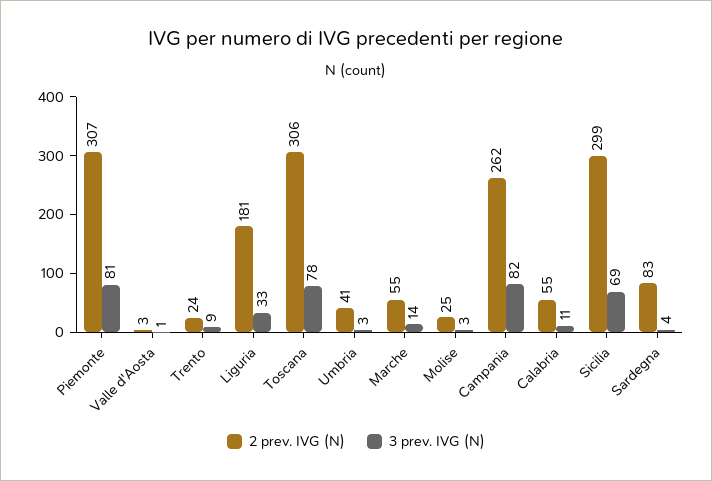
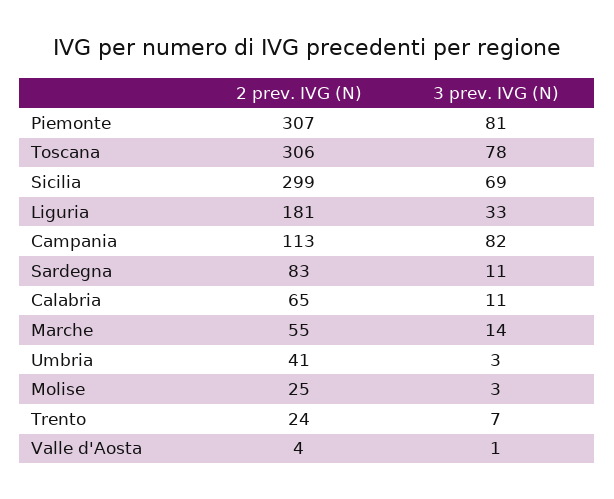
2 prev. IVG (N), Valle d'Aosta: 3 -> 4
3 prev. IVG (N), Trento: 9 -> 7
2 prev. IVG (N), Campania: 262 -> 113
2 prev. IVG (N), Calabria: 55 -> 65
3 prev. IVG (N), Sardegna: 4 -> 11

